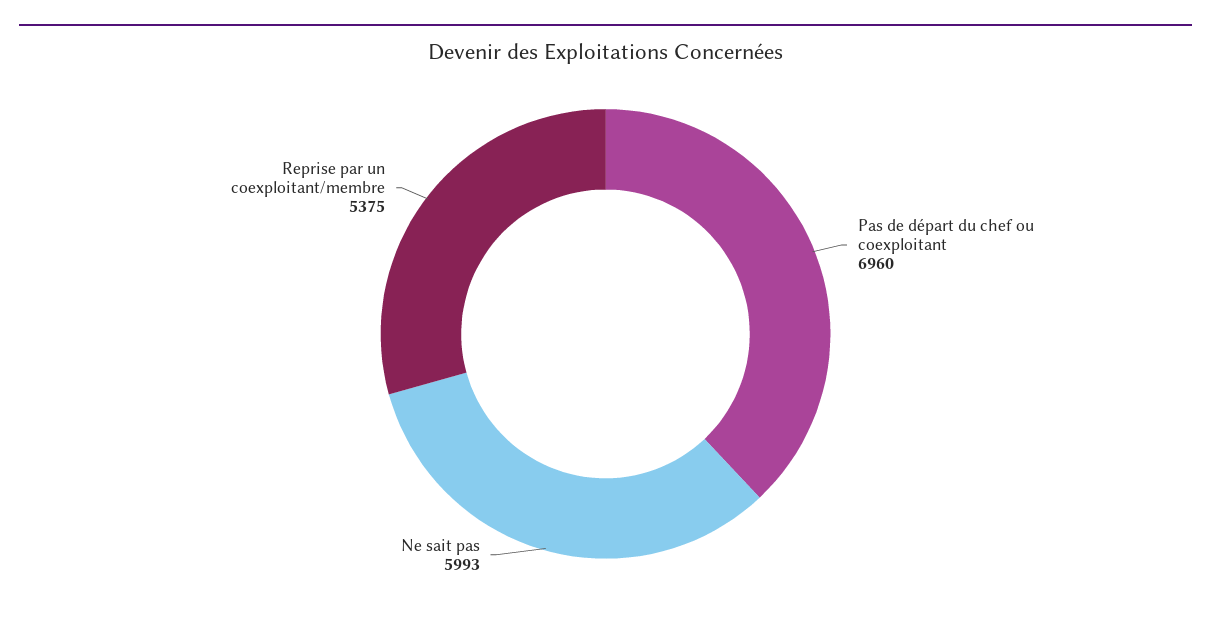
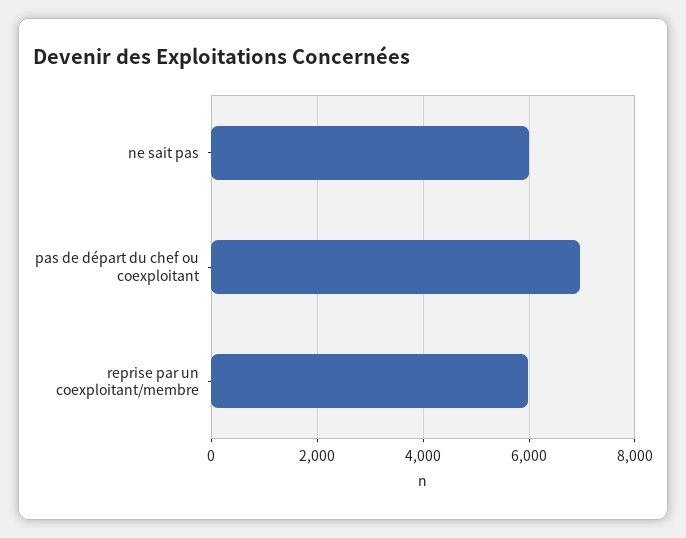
Reprise par un coexploitant/membre: 5375 -> 6000

